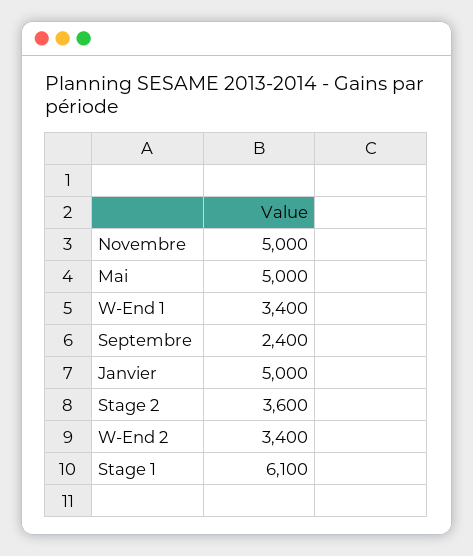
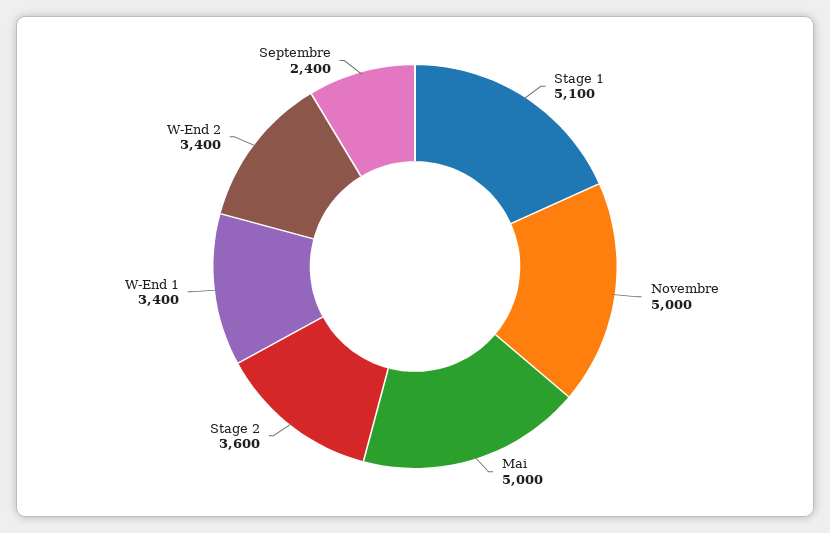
Janvier: 5000 -> none
Stage 1: 6100 -> 5100

